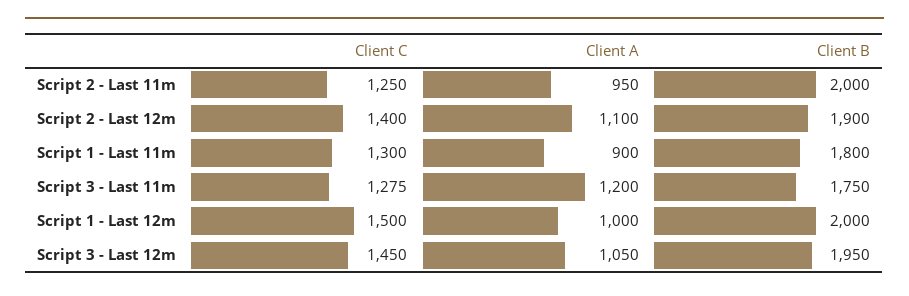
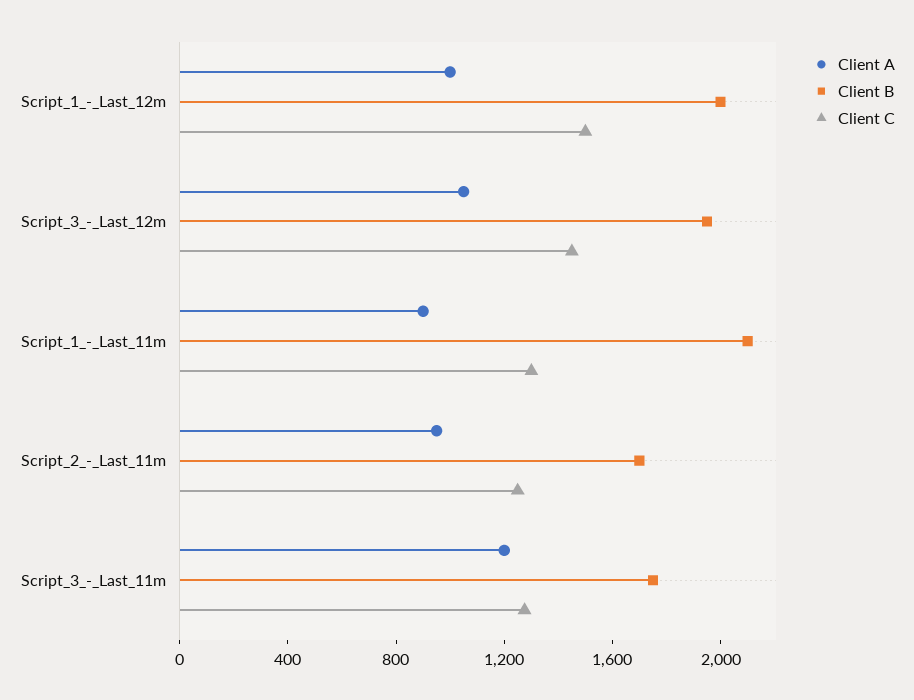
Client B, Script 2 - Last 11m: 2000 -> 1700
Client C, Script 2 - Last 12m: 1400 -> none
Client A, Script 2 - Last 12m: 1100 -> none
Client B, Script 2 - Last 12m: 1900 -> none
Client B, Script 1 - Last 11m: 1800 -> 2100

